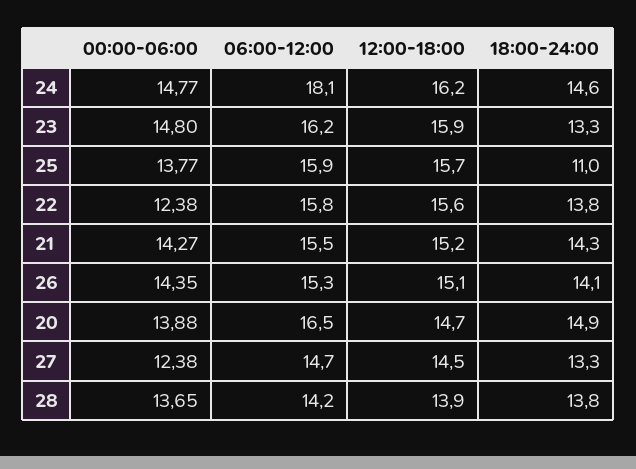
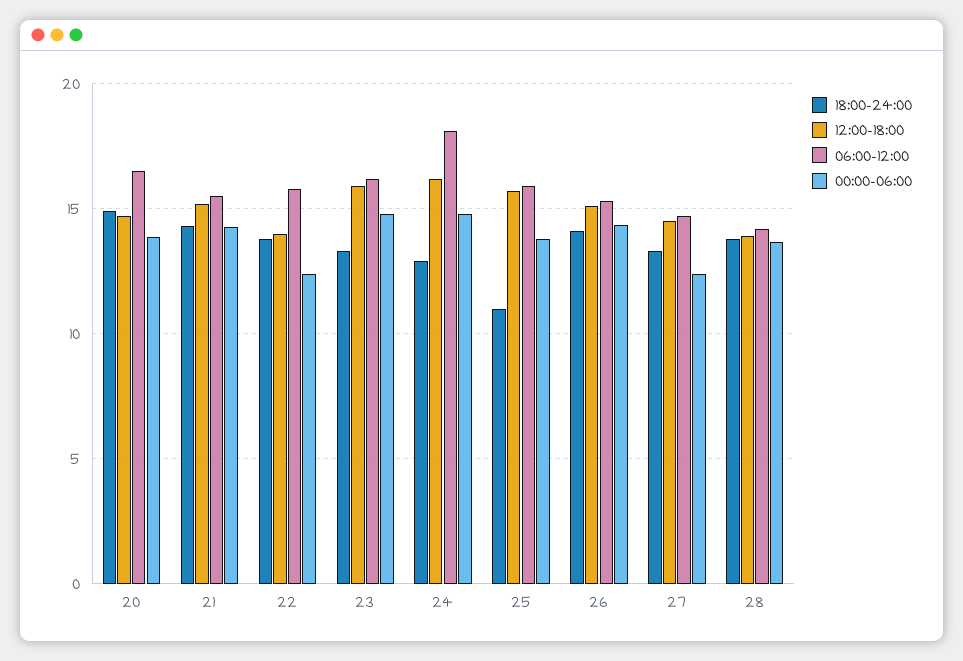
18:00-24:00, 24: 14.6 -> 13
12:00-18:00, 22: 15.6 -> 14

